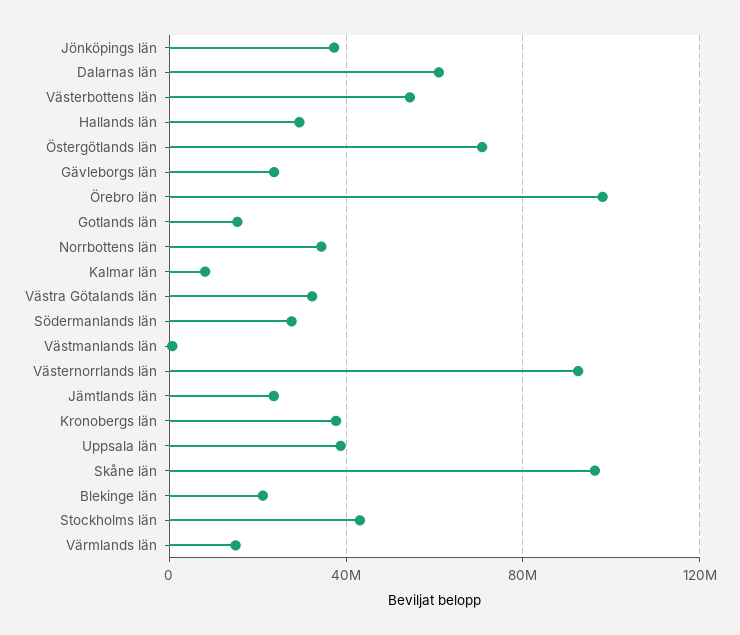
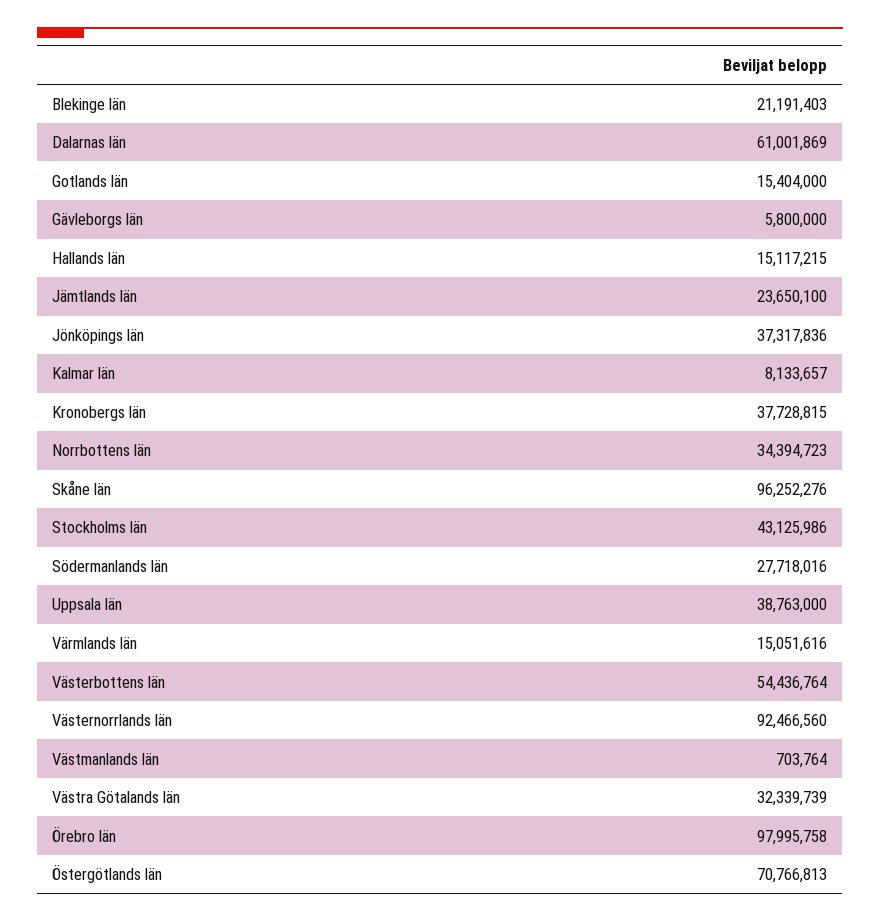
Hallands län: 30000000 -> 15117215
Gävleborgs län: 25000000 -> 5800000

